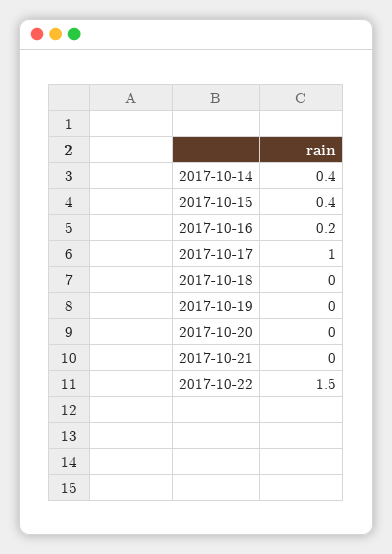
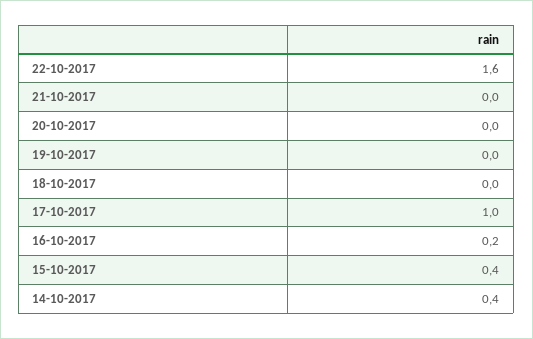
2017-10-22: 1.5 -> 1.6

